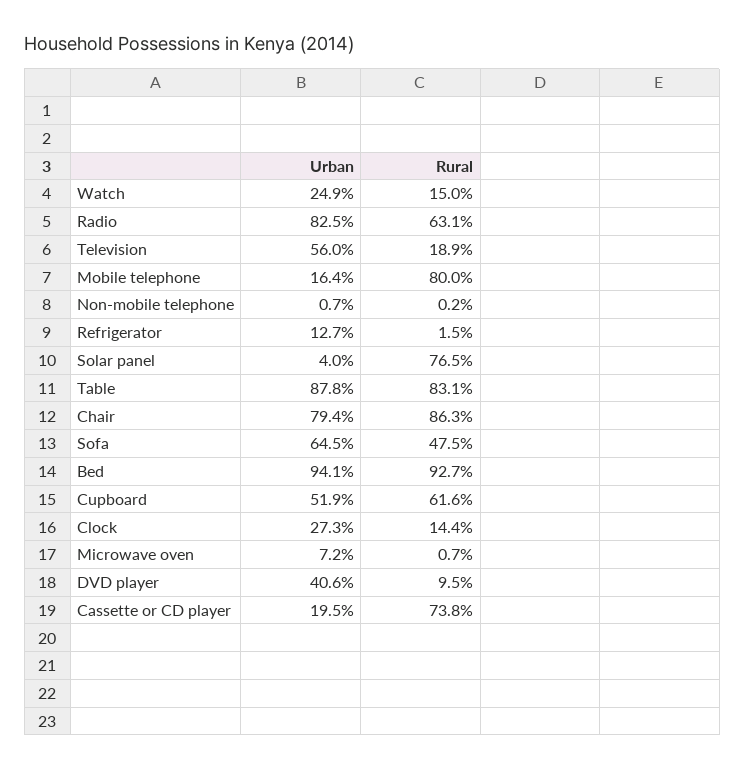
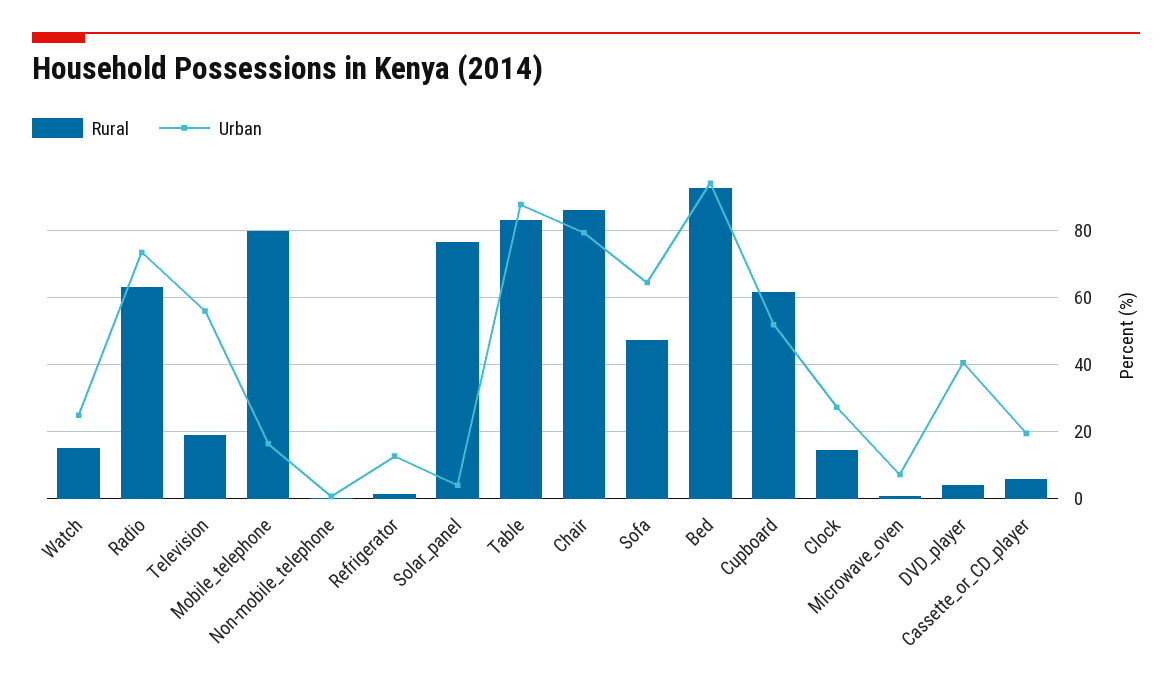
Urban, Radio: 82.5 -> 74
Rural, DVD player: 9.5 -> 4
Rural, Cassette or CD player: 73.8 -> 6

